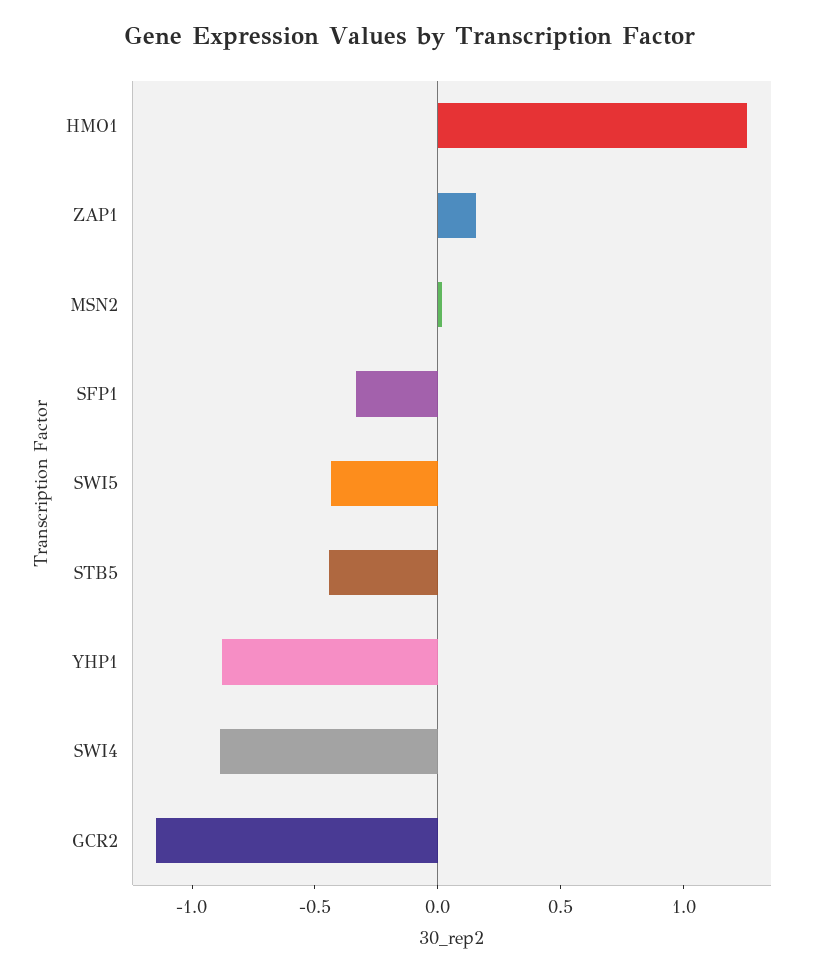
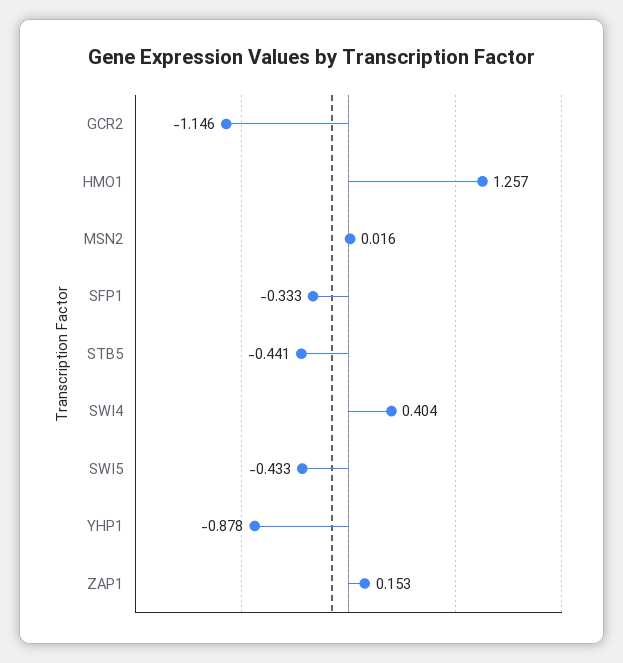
SWI4: -0.9 -> 0.404

